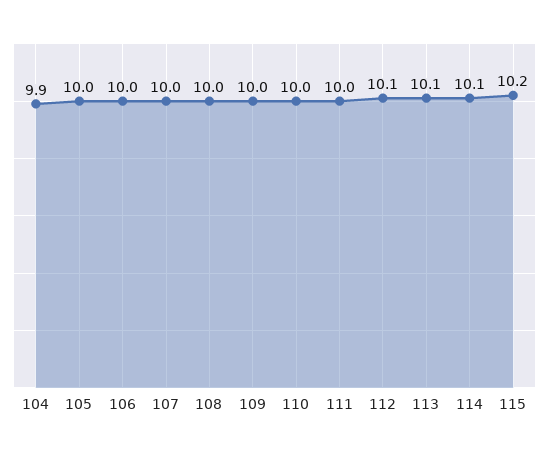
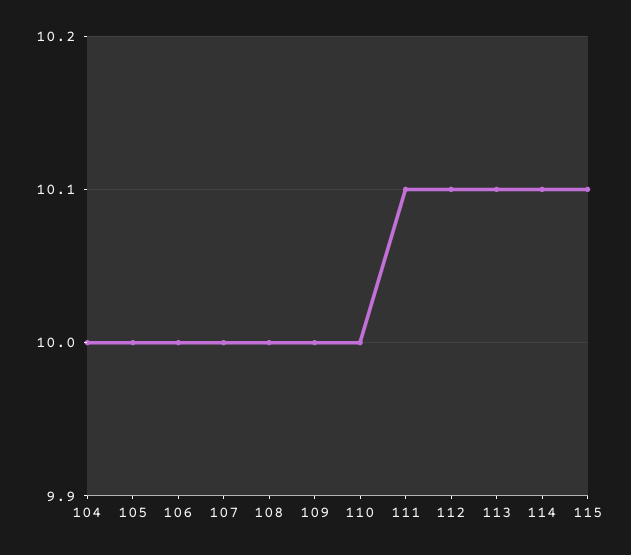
104: 9.9 -> 10
111: 10 -> 10.1
115: 10.2 -> 10.1

